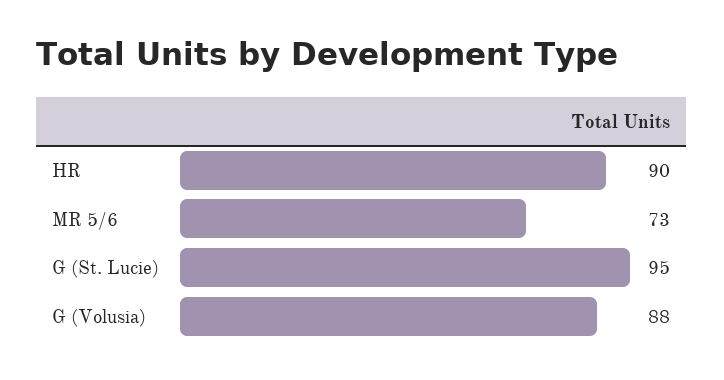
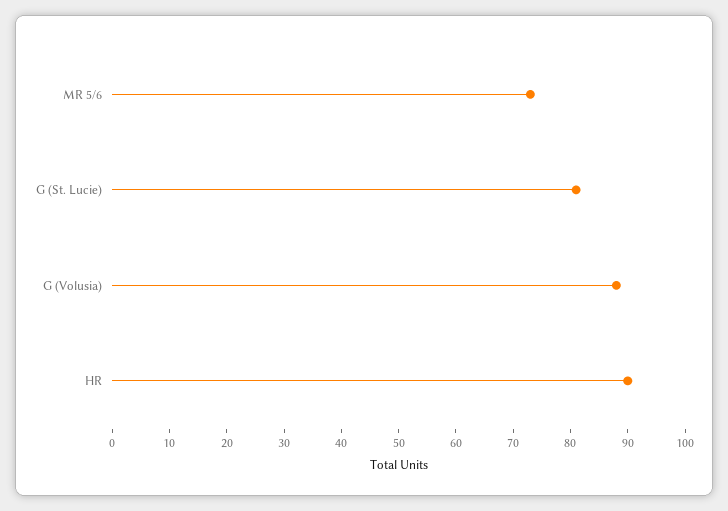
G (St. Lucie): 95 -> 80

